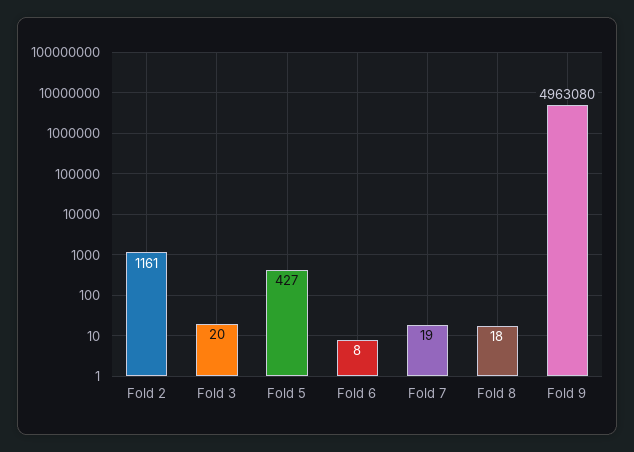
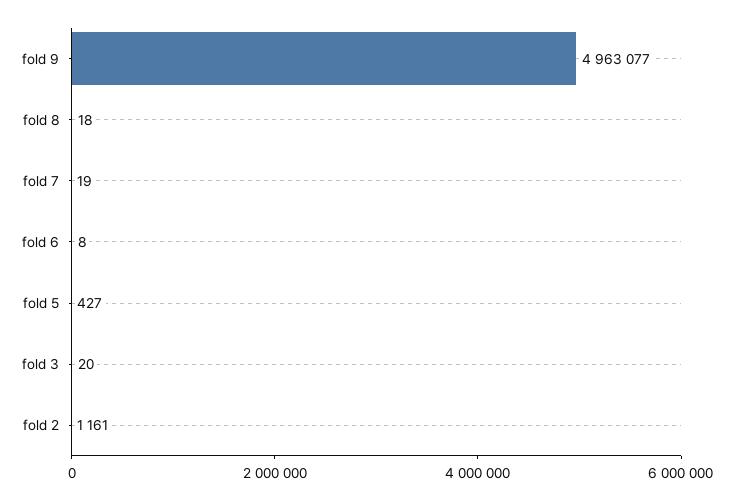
Fold 9: 4963080 -> 4963077

